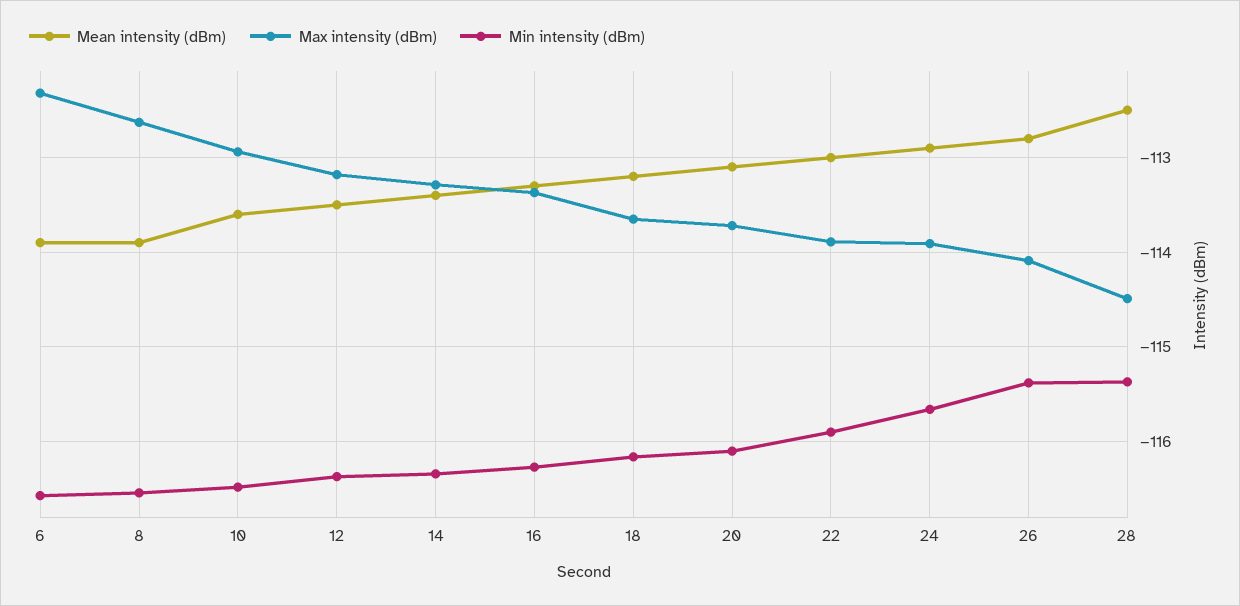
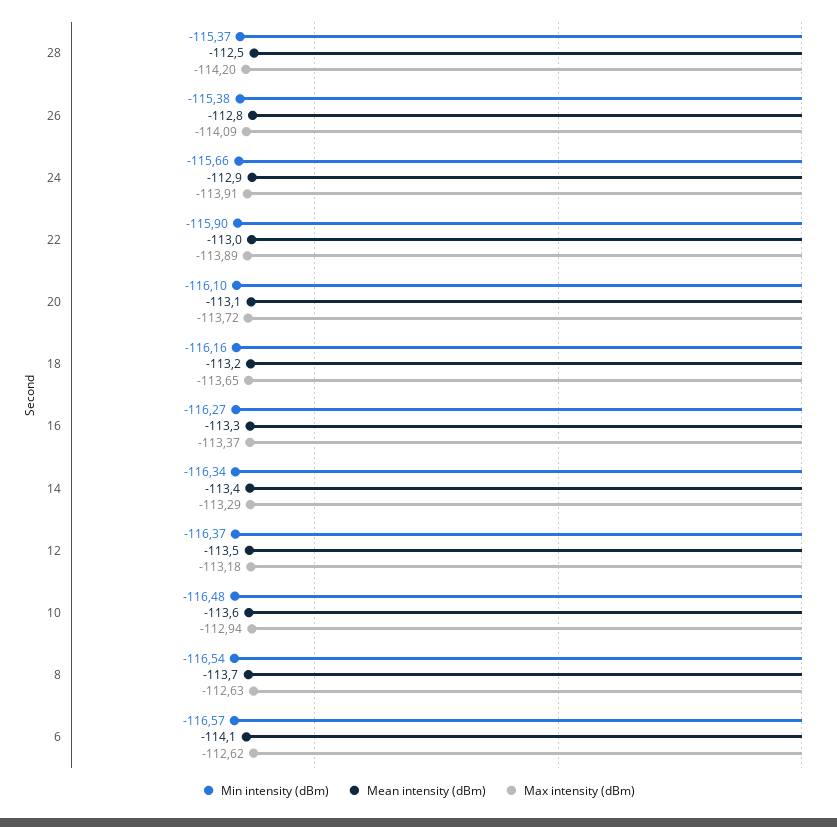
Mean intensity (dBm), 6: -113.9 -> -114.1
Max intensity (dBm), 6: -112.3 -> -112.62
Mean intensity (dBm), 8: -113.9 -> -113.7
Max intensity (dBm), 28: -114.5 -> -114.2

